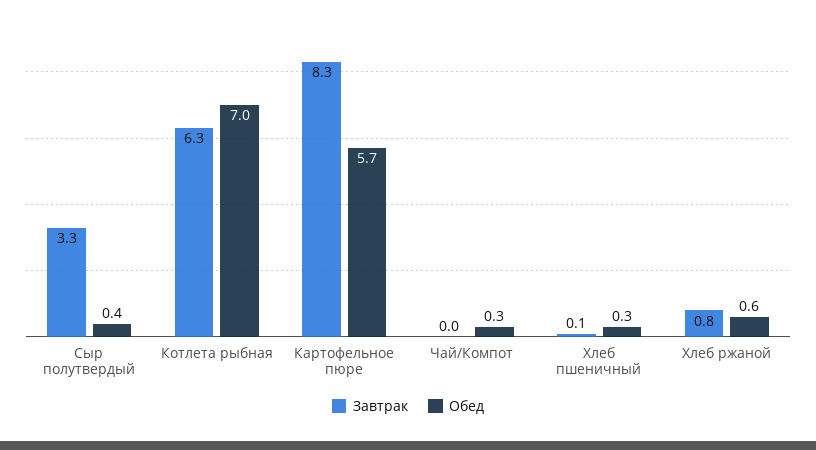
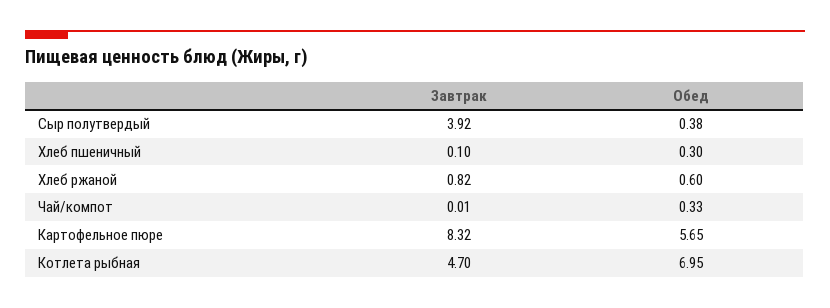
Завтрак, Сыр полутвердый: 3.3 -> 3.92
Завтрак, Котлета рыбная: 6.3 -> 4.7

